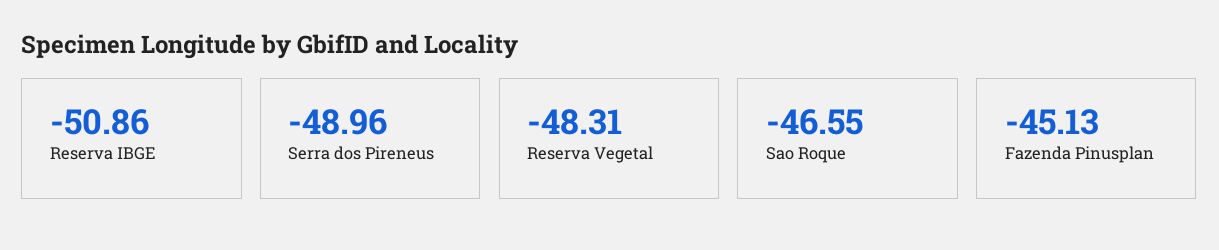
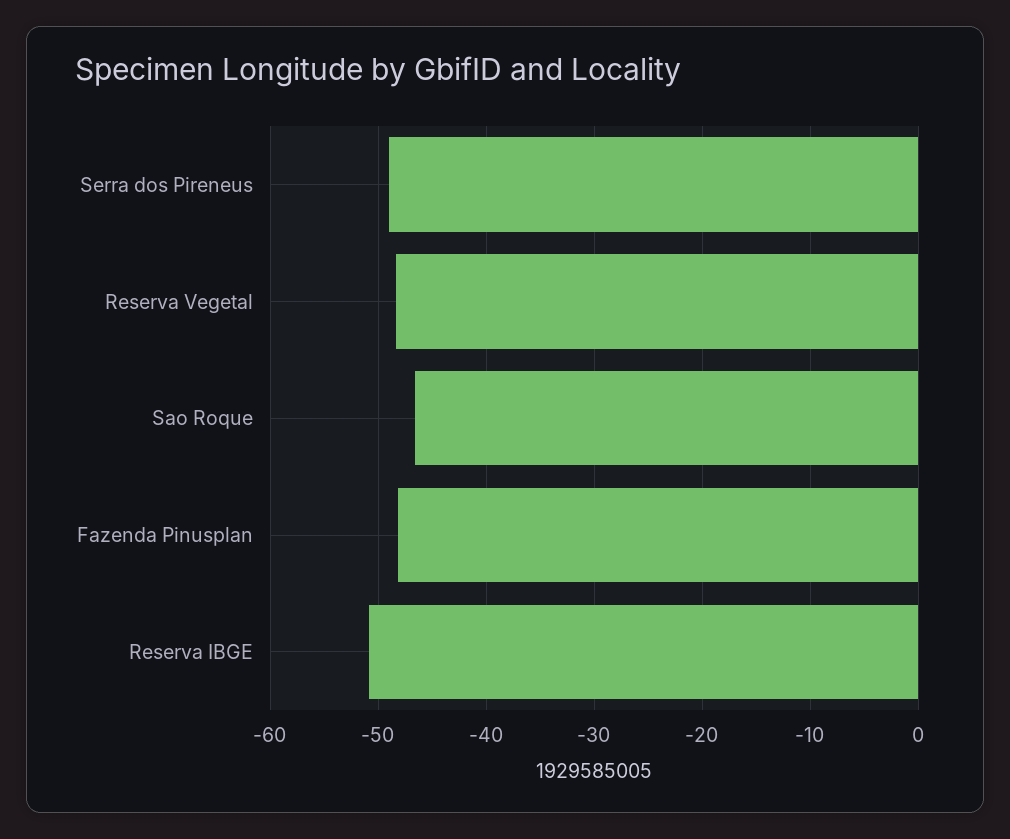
Fazenda Pinusplan: -45.13 -> -48

